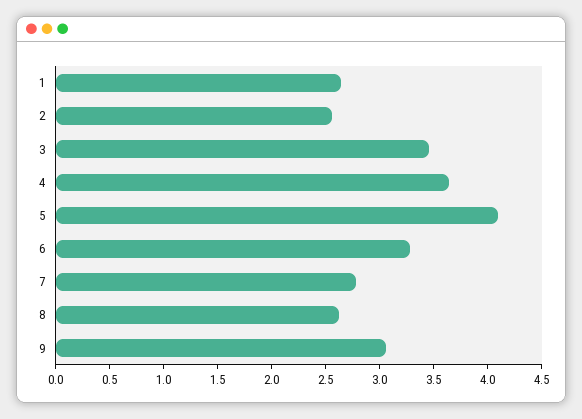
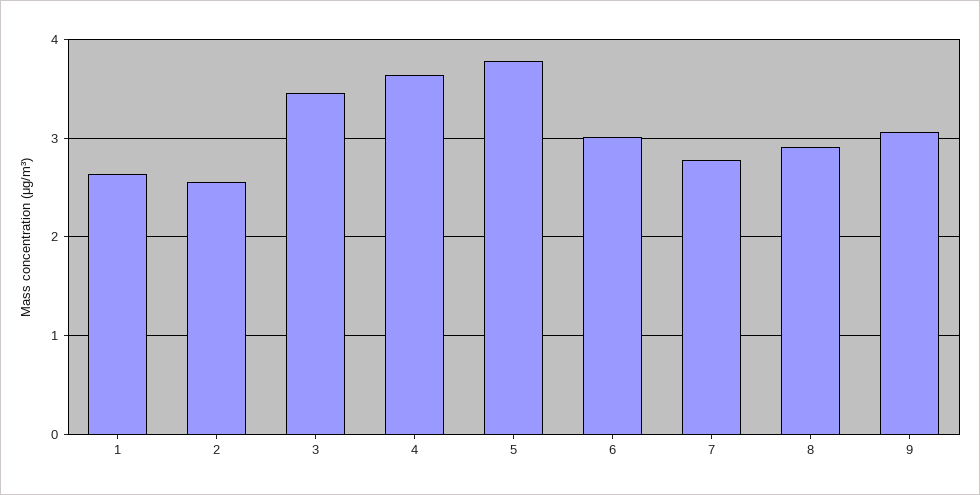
5: 4.1 -> 3.8
6: 3.3 -> 3
8: 2.6 -> 2.9

